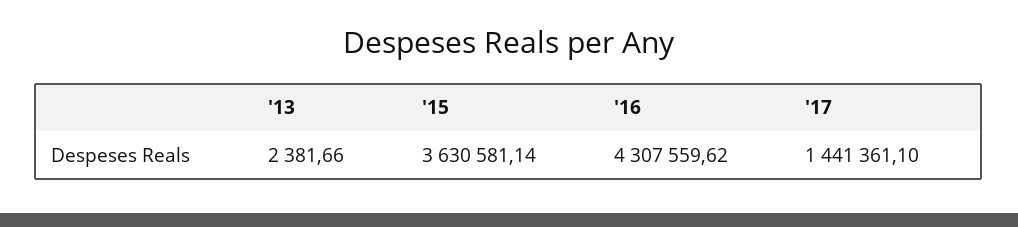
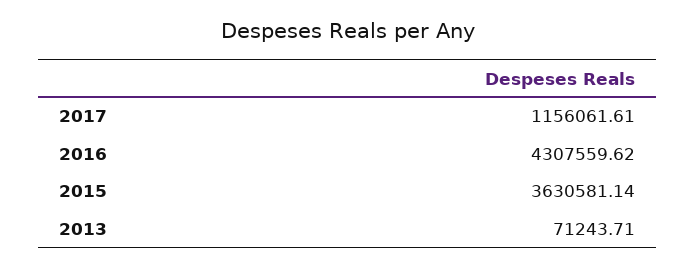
'13: 2381.66 -> 71243.71
'17: 1441361.1 -> 1156061.61

